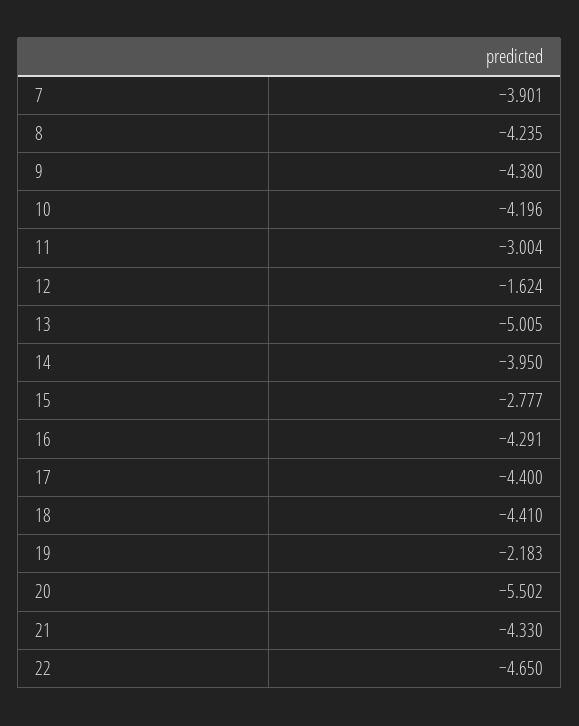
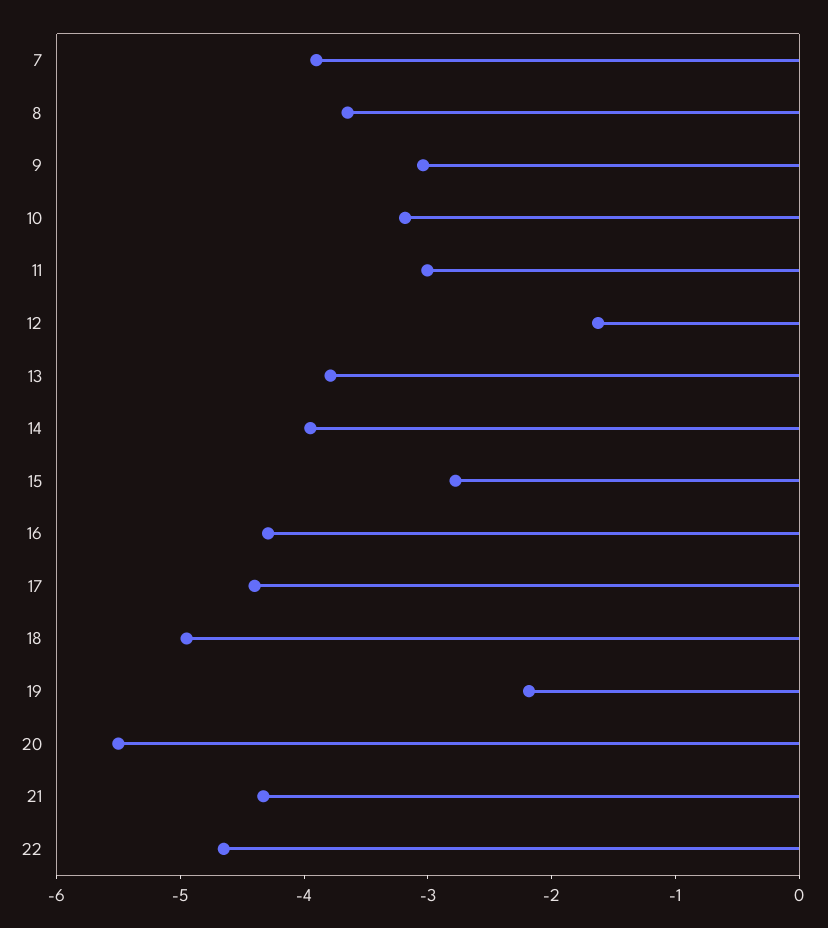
8: -4.235 -> -3.6
9: -4.38 -> -3
10: -4.196 -> -3.2
13: -5.005 -> -3.8
18: -4.41 -> -5

